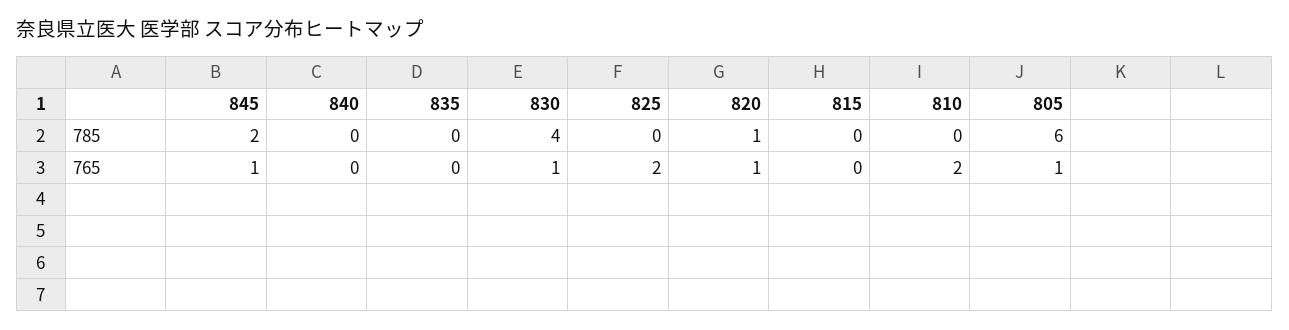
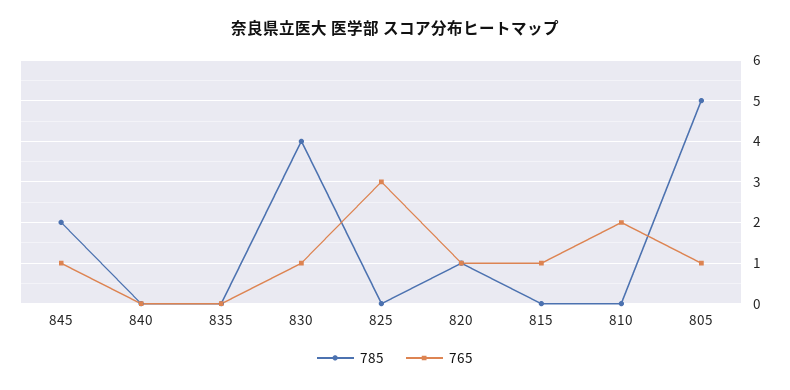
785, 805: 6 -> 5
765, 825: 2 -> 3
765, 815: 0 -> 1

